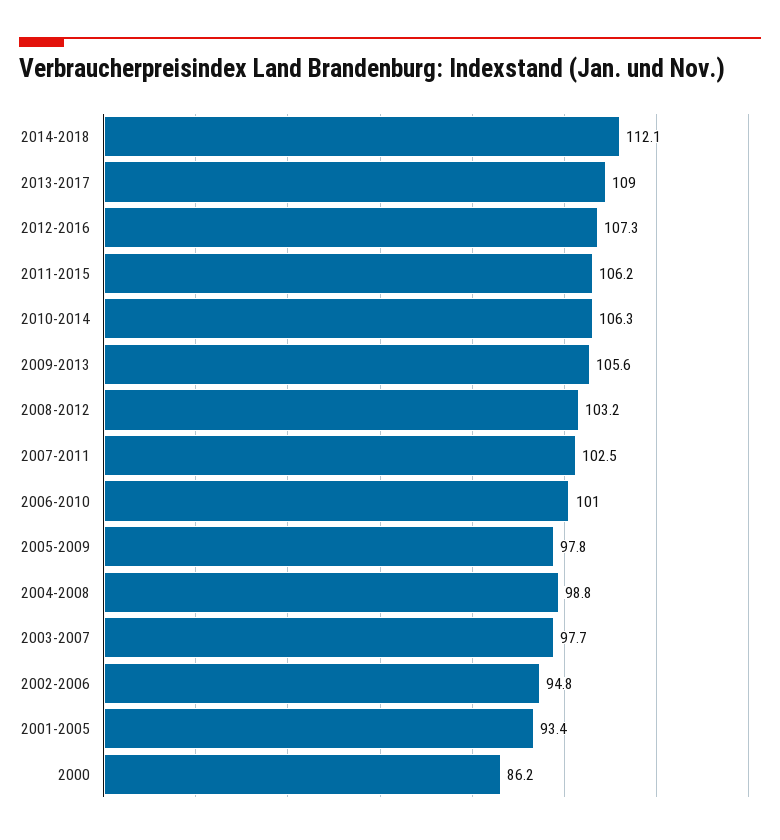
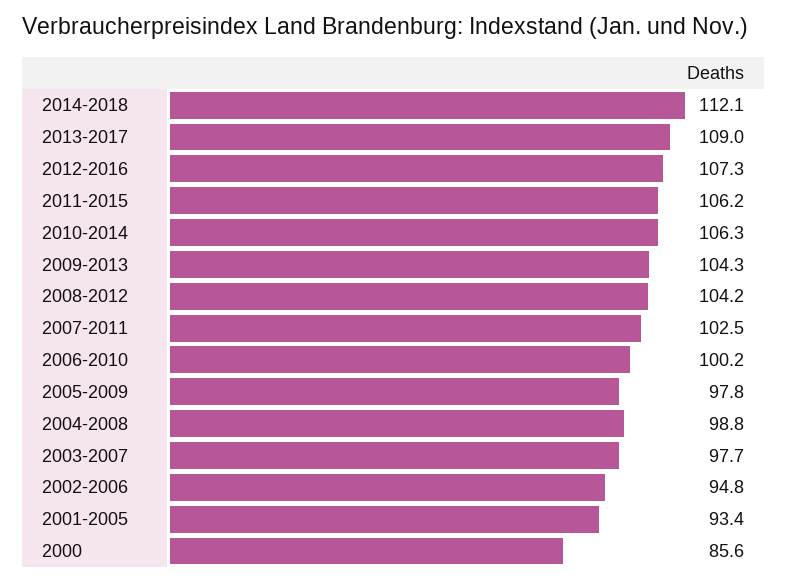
2009-2013: 105.6 -> 104.3
2008-2012: 103.2 -> 104.2
2006-2010: 101 -> 100.2
2000: 86.2 -> 85.6

